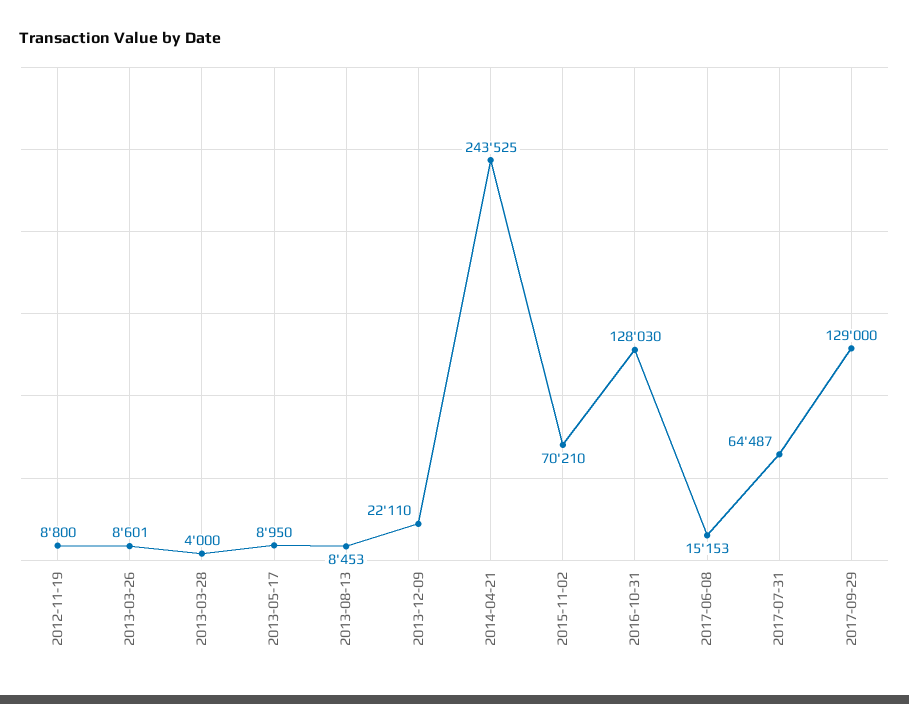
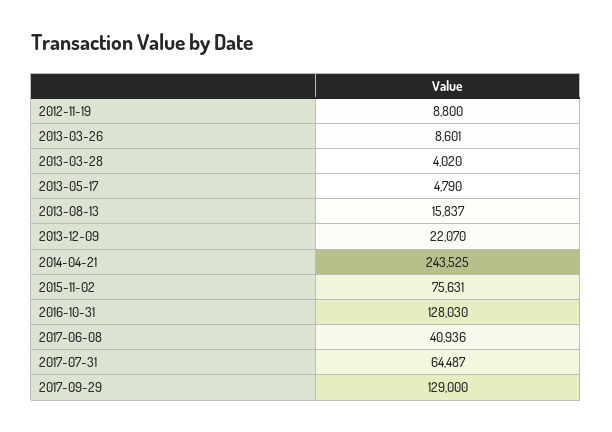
2013-03-28: 4000 -> 4020
2013-05-17: 8950 -> 4790
2013-08-13: 8453 -> 15837
2013-12-09: 22110 -> 22070
2015-11-02: 70210 -> 75631
2017-06-08: 15153 -> 40936

